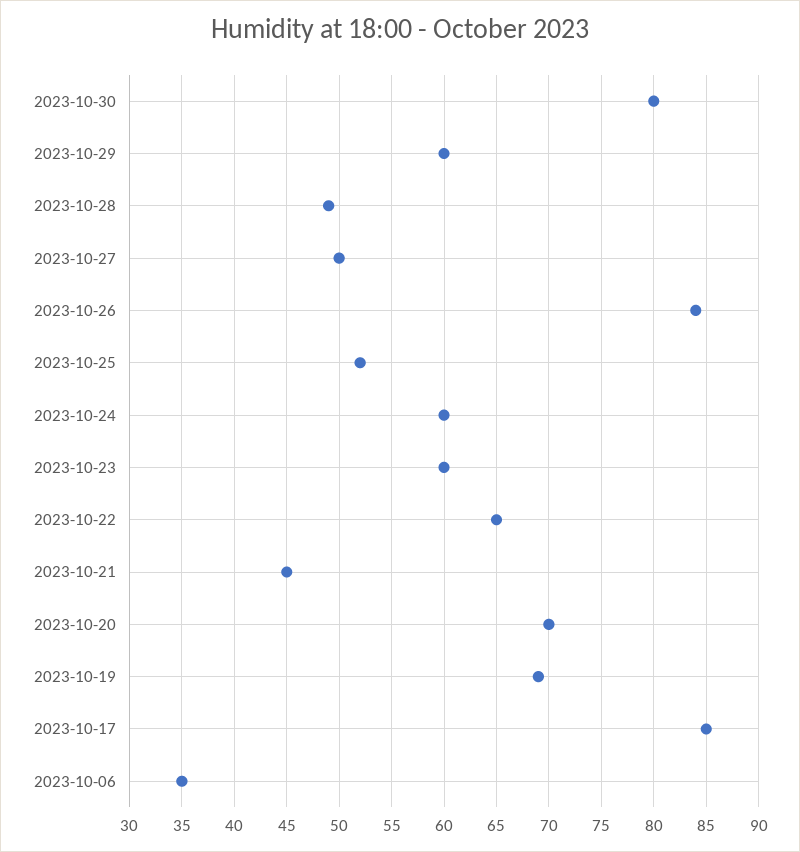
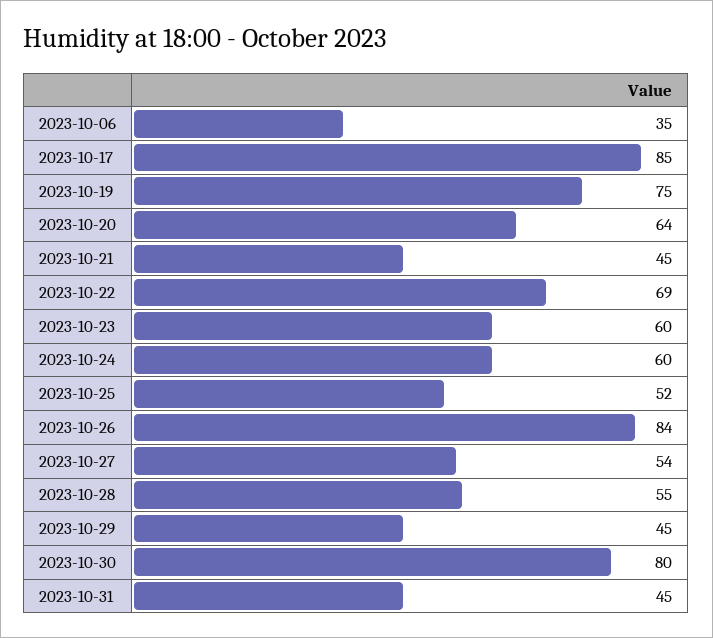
2023-10-29: 60 -> 45
2023-10-28: 49 -> 55
2023-10-27: 50 -> 54
2023-10-22: 65 -> 69
2023-10-20: 70 -> 64
2023-10-19: 69 -> 75
2023-10-31: none -> 45

